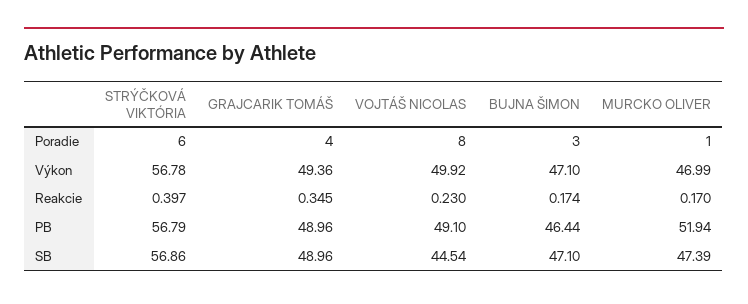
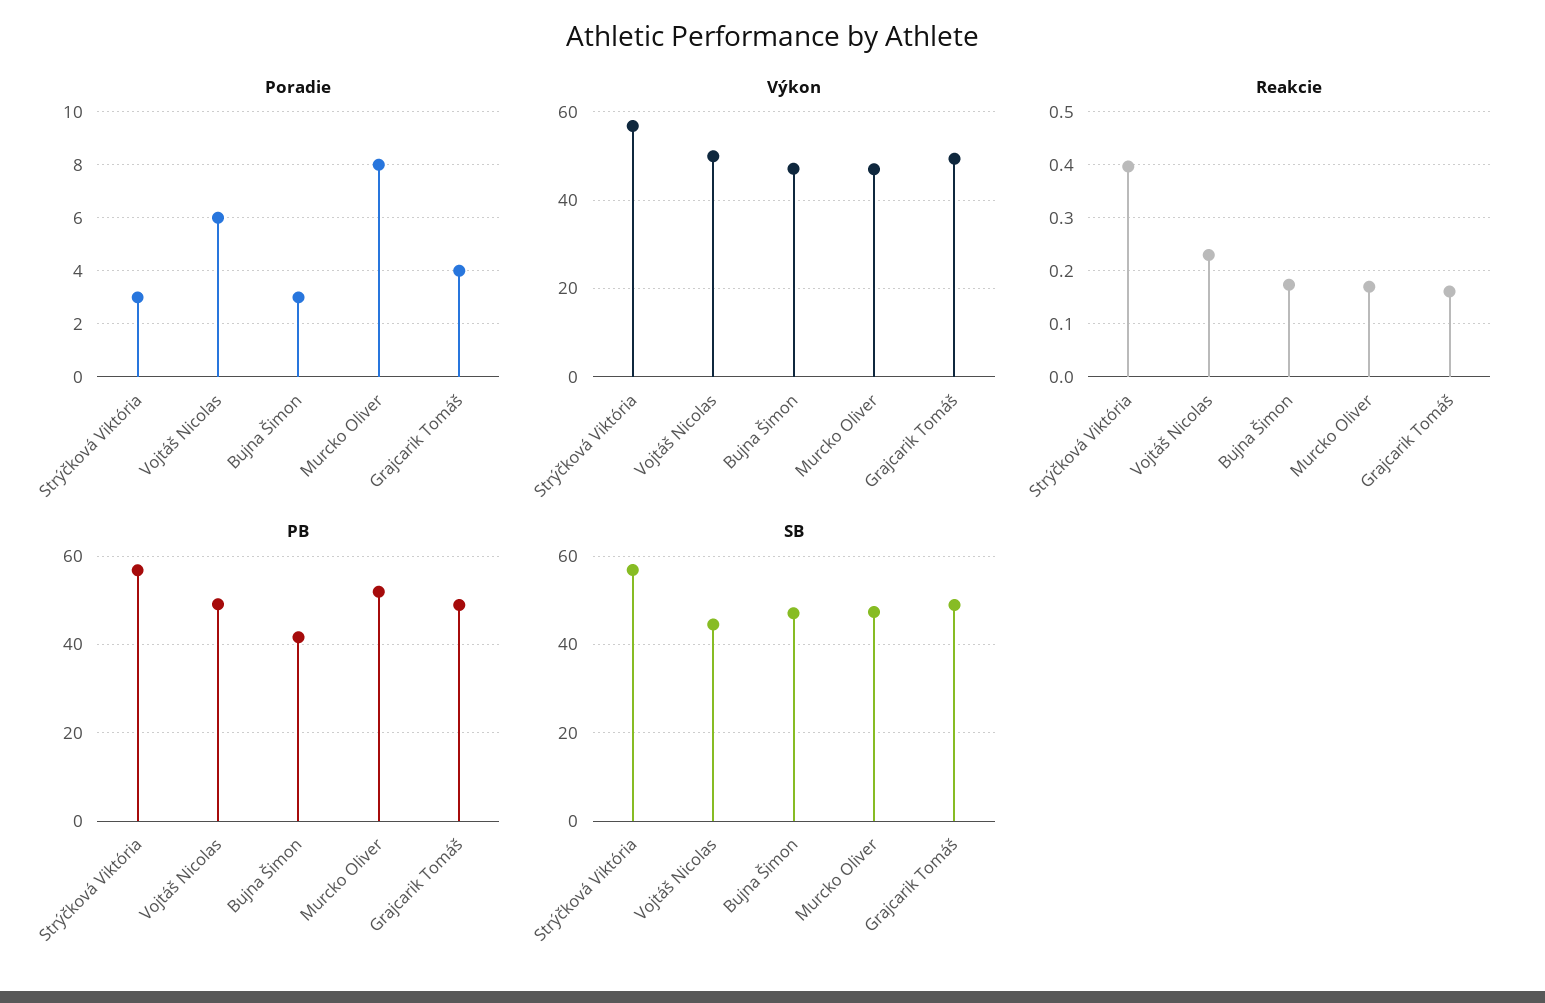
Poradie, STRÝČKOVÁ VIKTÓRIA: 6 -> 3
Poradie, VOJTÁŠ NICOLAS: 8 -> 6
Poradie, MURCKO OLIVER: 1 -> 8
Reakcie, GRAJCARIK TOMÁŠ: 0.345 -> 0.16
PB, BUJNA ŠIMON: 46.44 -> 42

